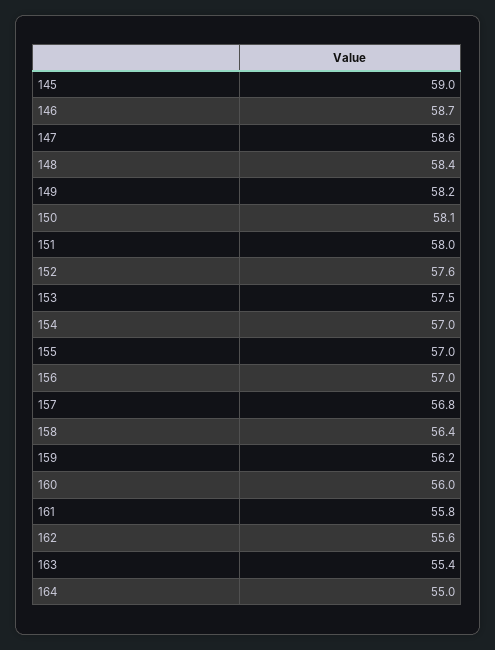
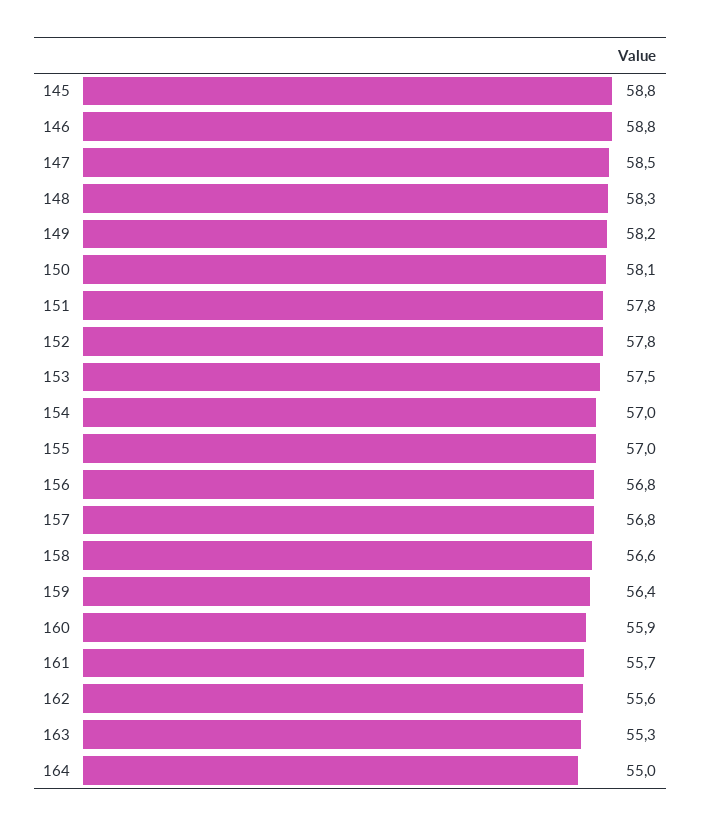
145: 59 -> 58.8
146: 58.7 -> 58.8
147: 58.6 -> 58.5
148: 58.4 -> 58.3
151: 58 -> 57.8
152: 57.6 -> 57.8
156: 57 -> 56.8
158: 56.4 -> 56.6
159: 56.2 -> 56.4
160: 56 -> 55.9
161: 55.8 -> 55.7
163: 55.4 -> 55.3

